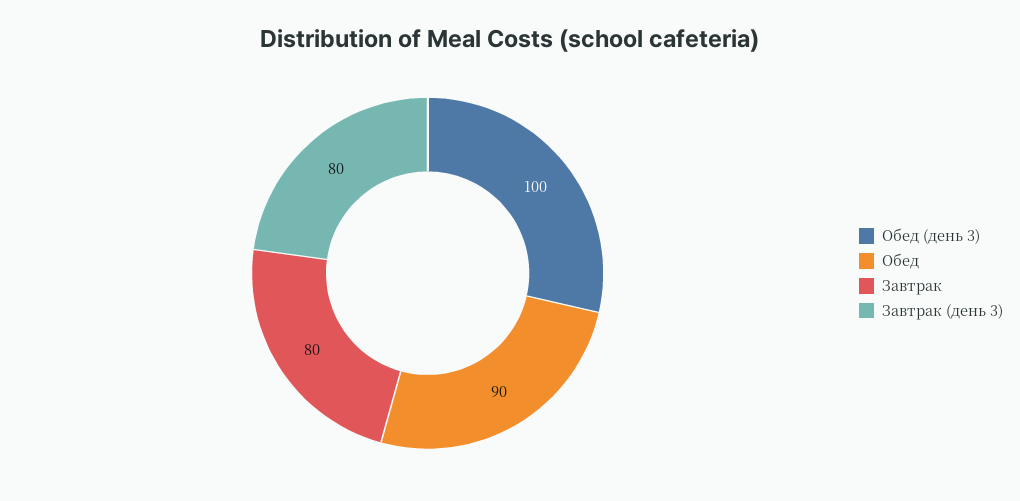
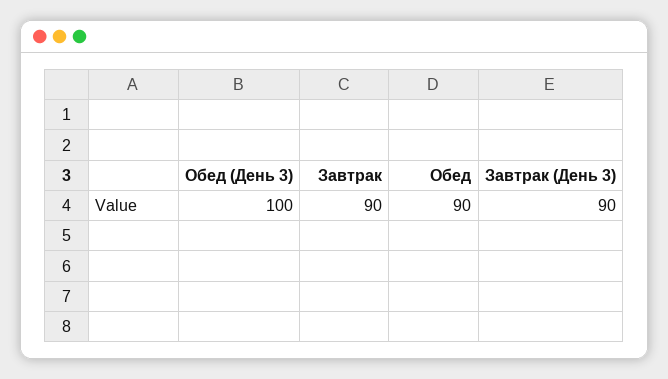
Завтрак: 80 -> 90
Завтрак (день 3): 80 -> 90

